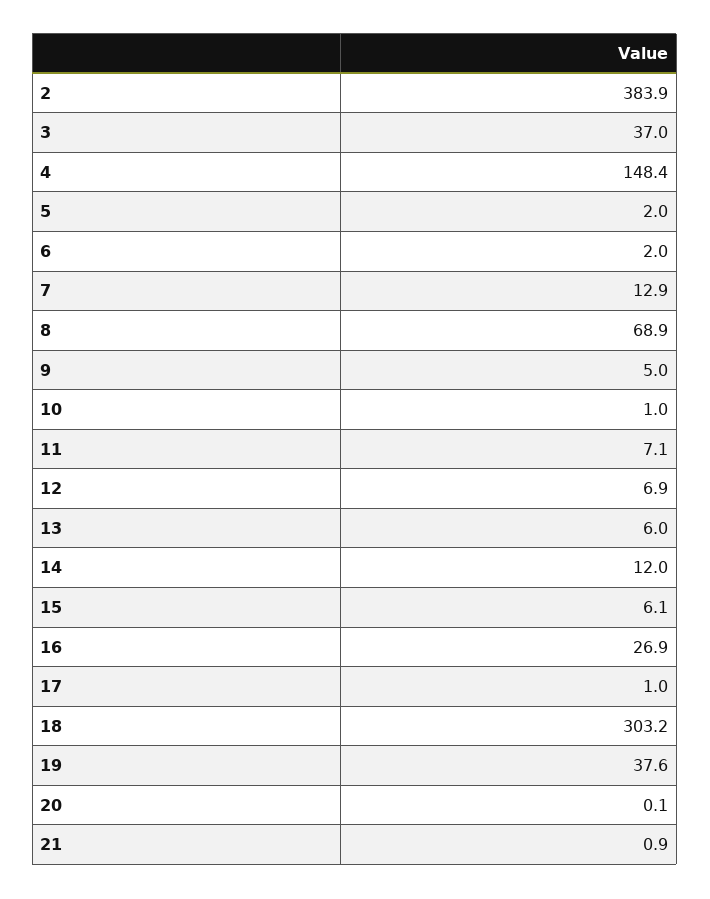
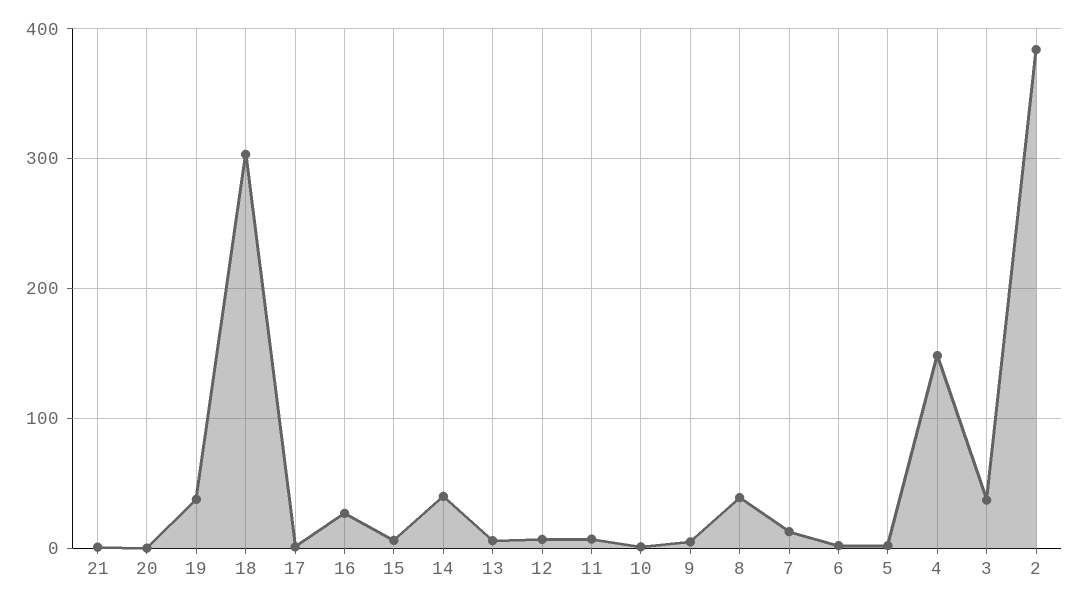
8: 68.9 -> 40
14: 12 -> 40

